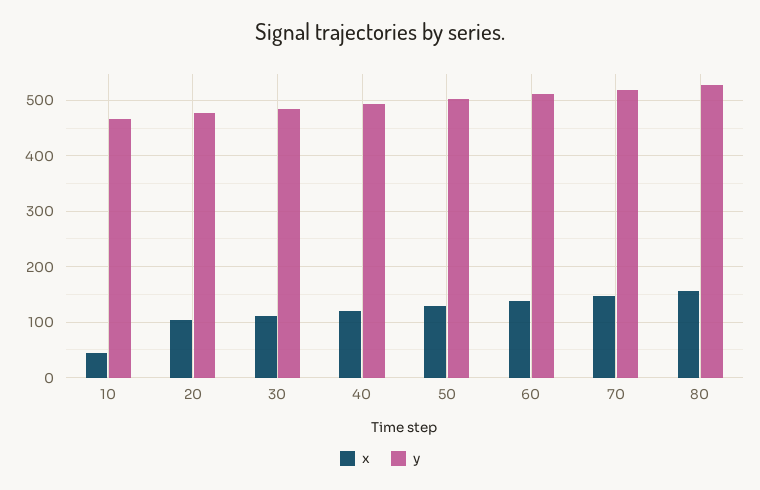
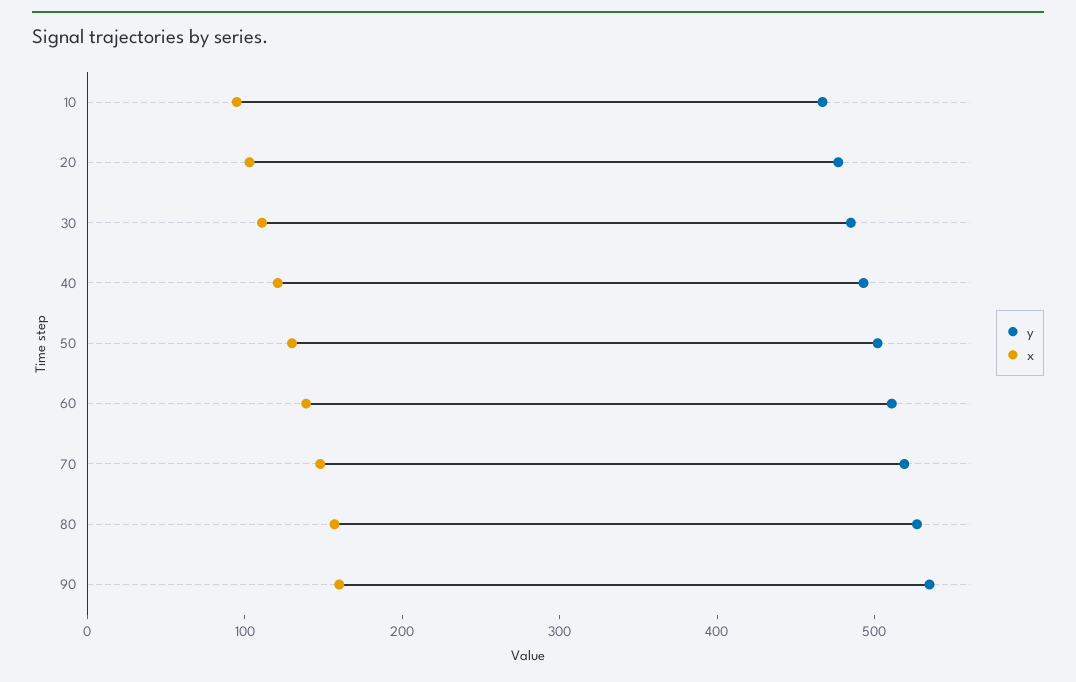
x, 10: 40 -> 100
y, 90: none -> 540
x, 90: none -> 160

